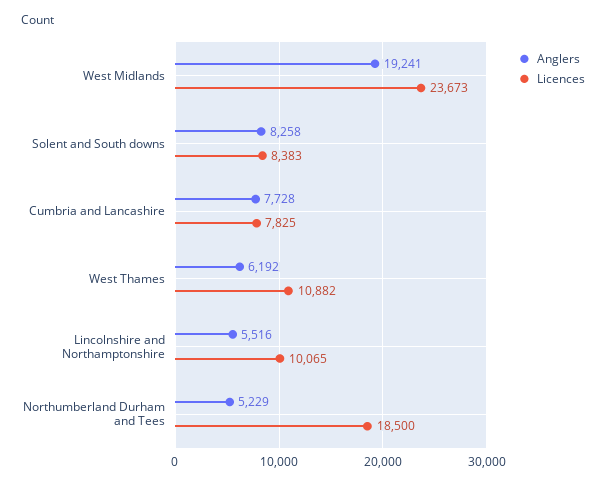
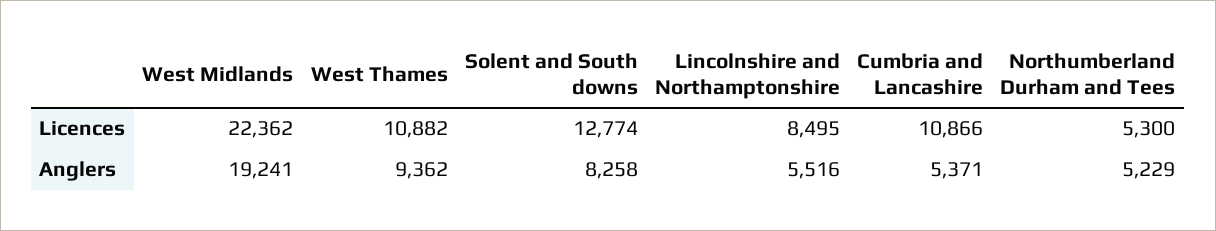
Licences, West Midlands: 23673 -> 22362
Licences, Solent and South downs: 8383 -> 12774
Anglers, Cumbria and Lancashire: 7728 -> 5371
Licences, Cumbria and Lancashire: 7825 -> 10866
Anglers, West Thames: 6192 -> 9362
Licences, Lincolnshire and Northamptonshire: 10065 -> 8495
Licences, Northumberland Durham and Tees: 18500 -> 5300

